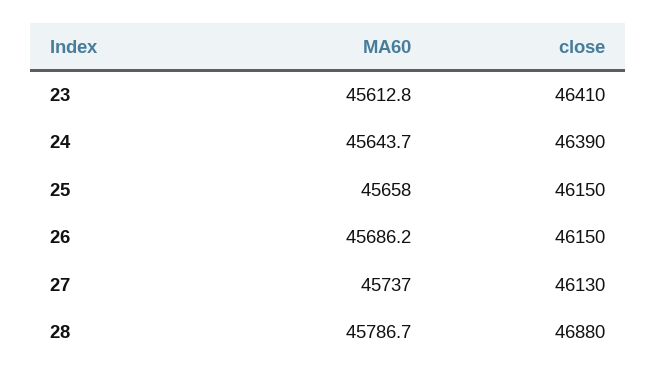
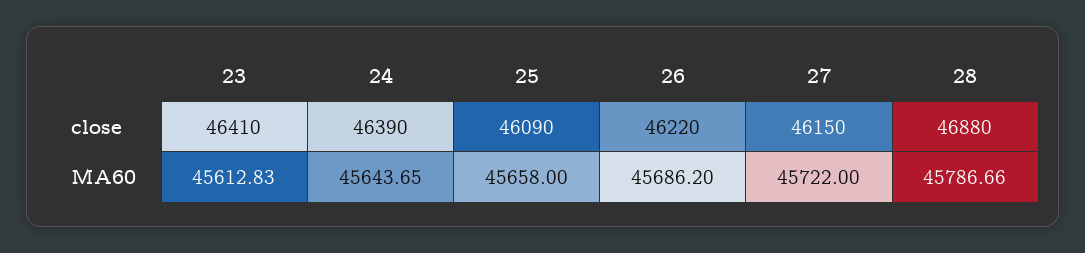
close, 25: 46150 -> 46090
close, 26: 46150 -> 46220
MA60, 27: 45737 -> 45722
close, 27: 46130 -> 46150

